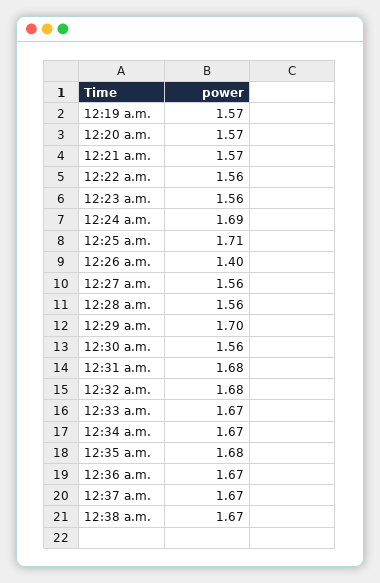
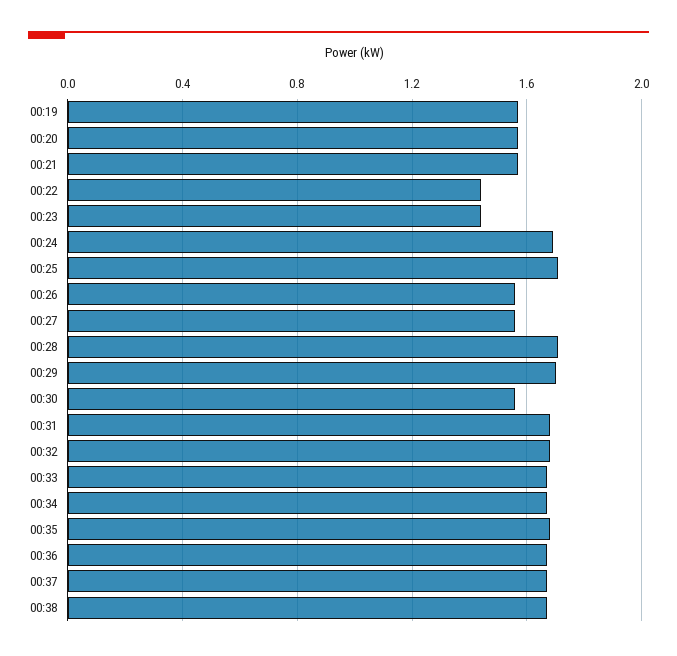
12:22 a.m.: 1.56 -> 1.45
12:23 a.m.: 1.56 -> 1.45
12:26 a.m.: 1.4 -> 1.55
12:28 a.m.: 1.56 -> 1.7

